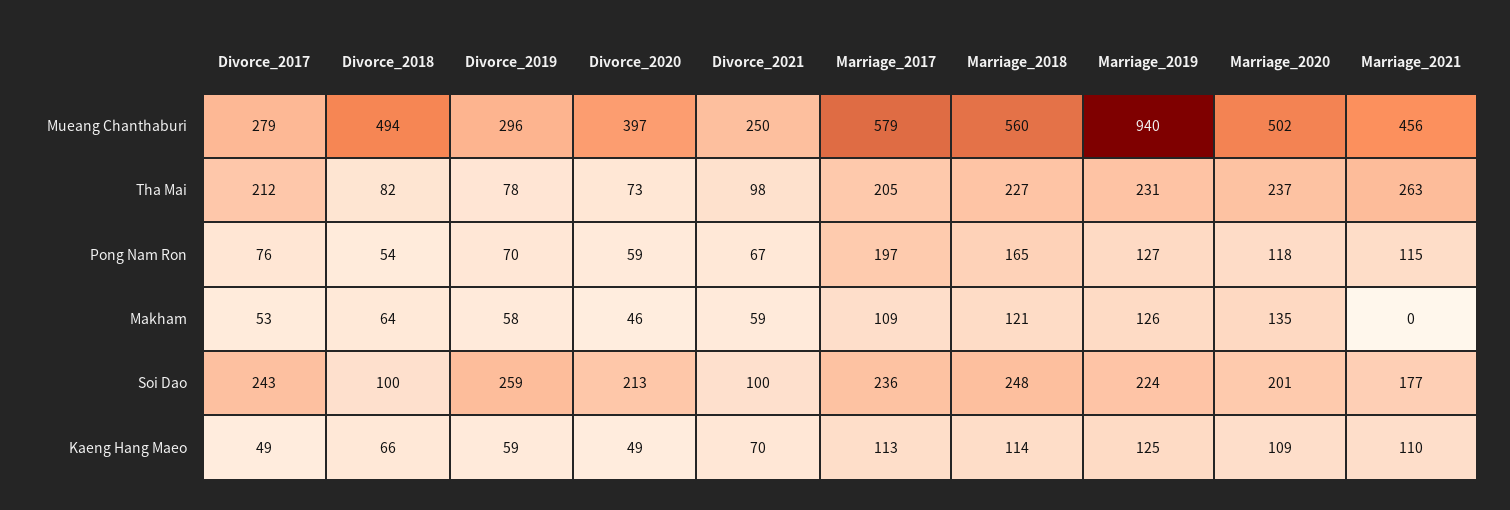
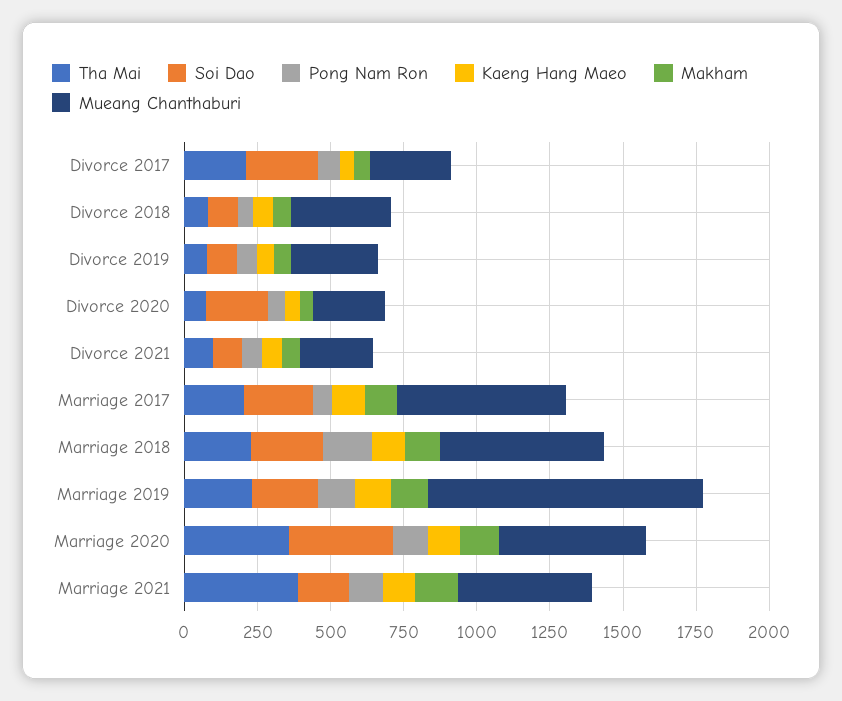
Mueang Chanthaburi, Divorce_2018: 494 -> 350
Mueang Chanthaburi, Divorce_2020: 397 -> 250
Tha Mai, Marriage_2020: 237 -> 350
Tha Mai, Marriage_2021: 263 -> 400
Pong Nam Ron, Marriage_2017: 197 -> 50
Makham, Marriage_2021: 0 -> 150
Soi Dao, Divorce_2019: 259 -> 100
Soi Dao, Marriage_2020: 201 -> 350

